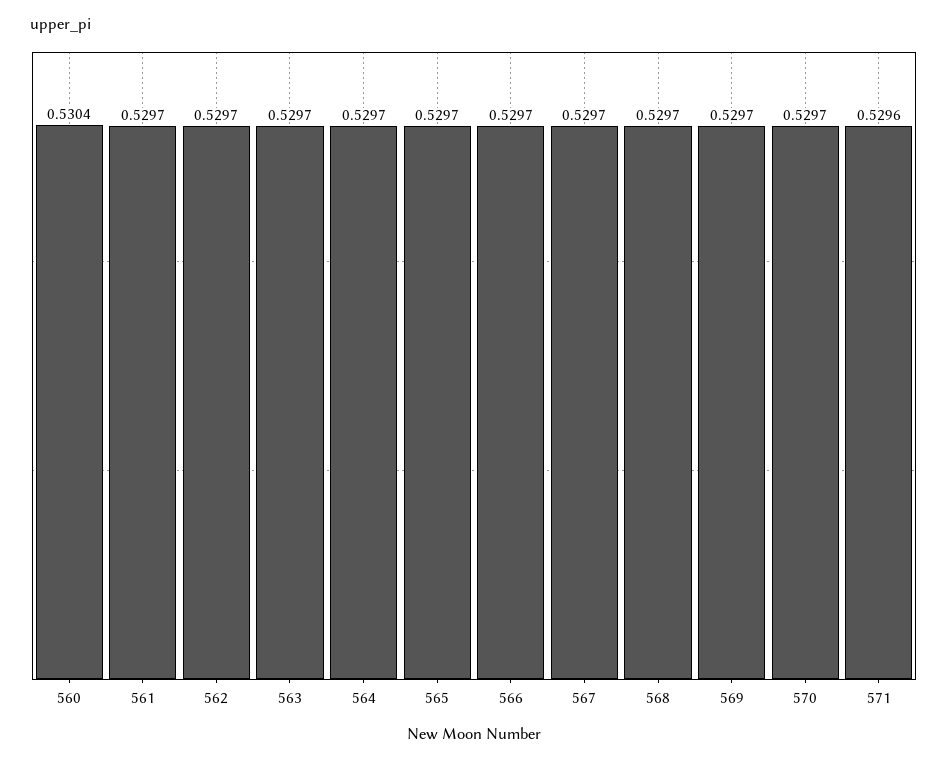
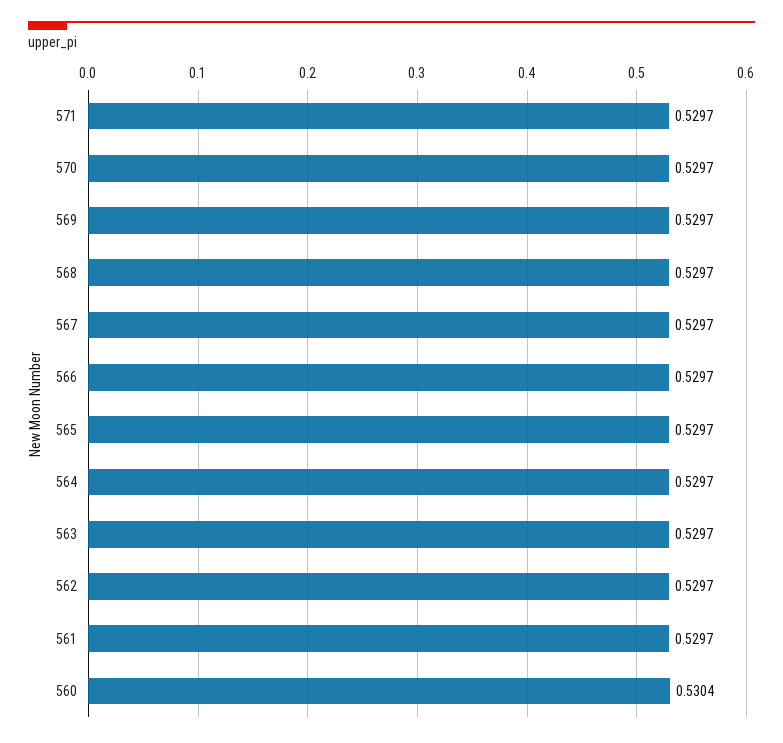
571: 0.5296 -> 0.5297

